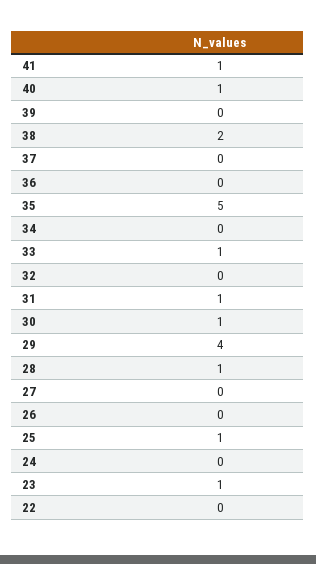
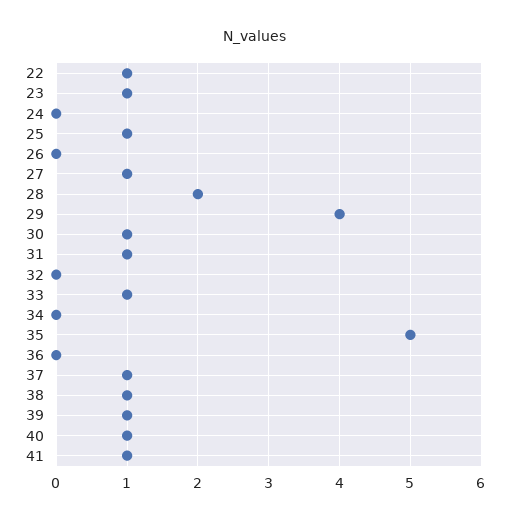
39: 0 -> 1
38: 2 -> 1
37: 0 -> 1
28: 1 -> 2
27: 0 -> 1
22: 0 -> 1

